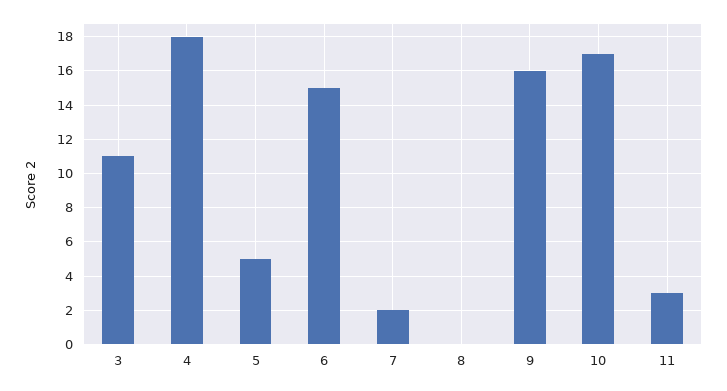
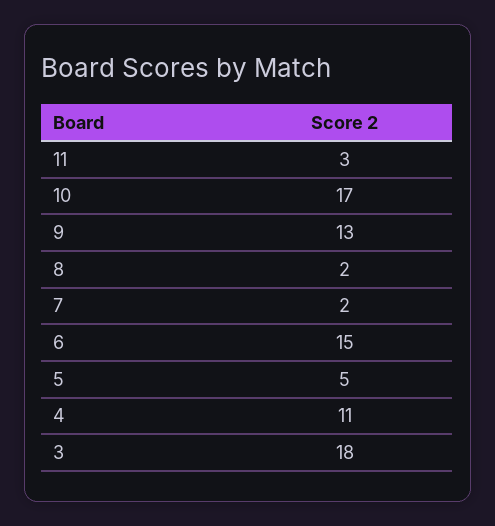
3: 11 -> 18
4: 18 -> 11
8: 0 -> 2
9: 16 -> 13

